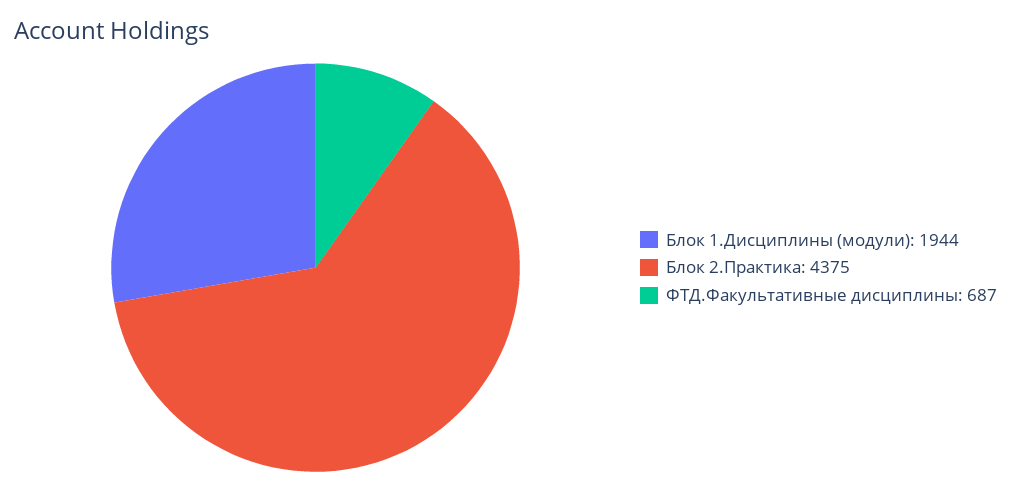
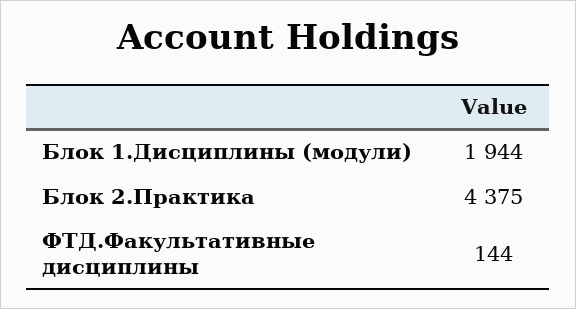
ФТД.Факультативные дисциплины: 687 -> 144

